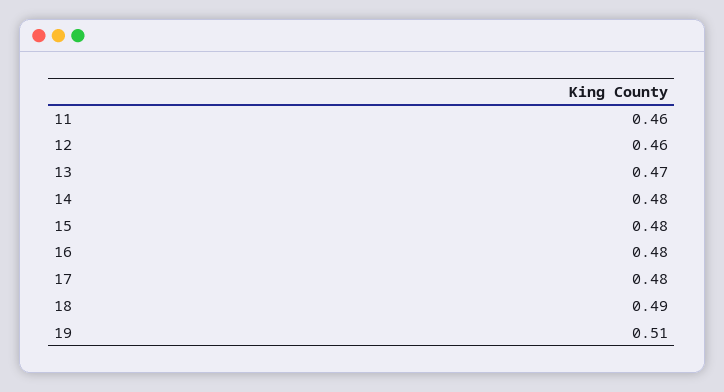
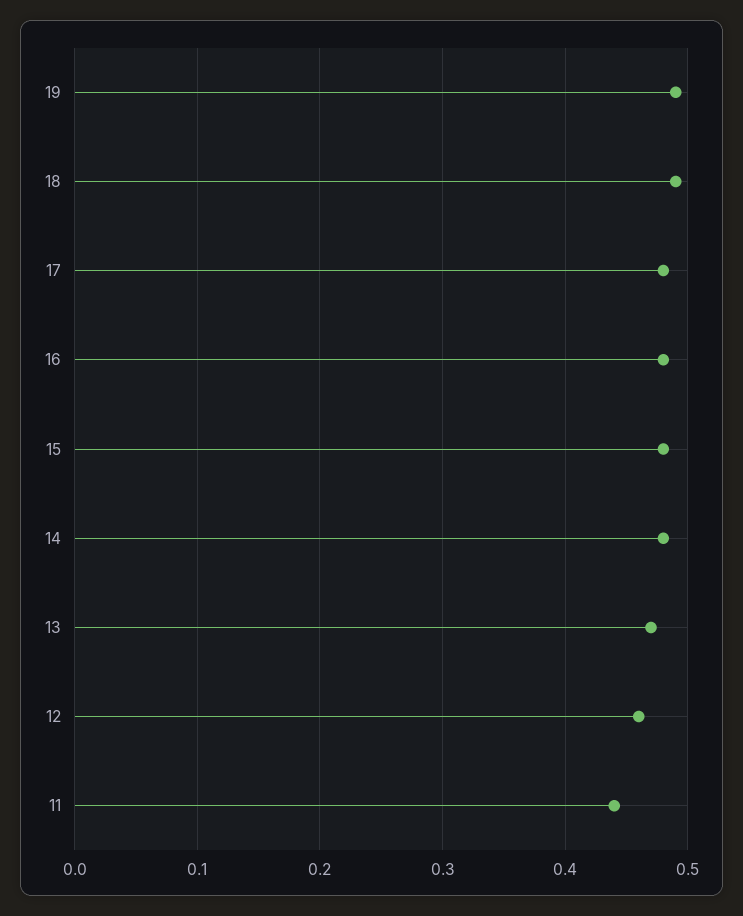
11: 0.46 -> 0.44
19: 0.51 -> 0.49

